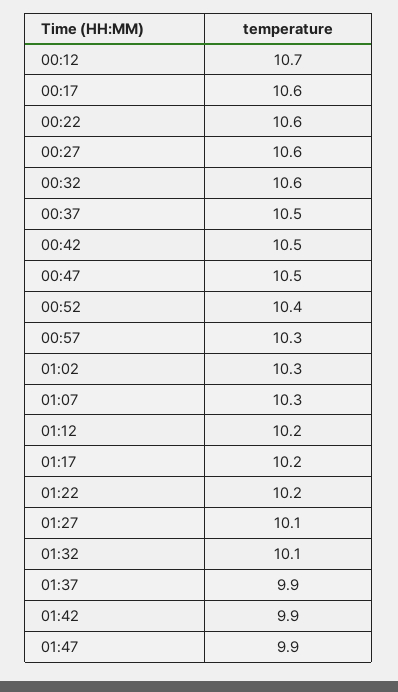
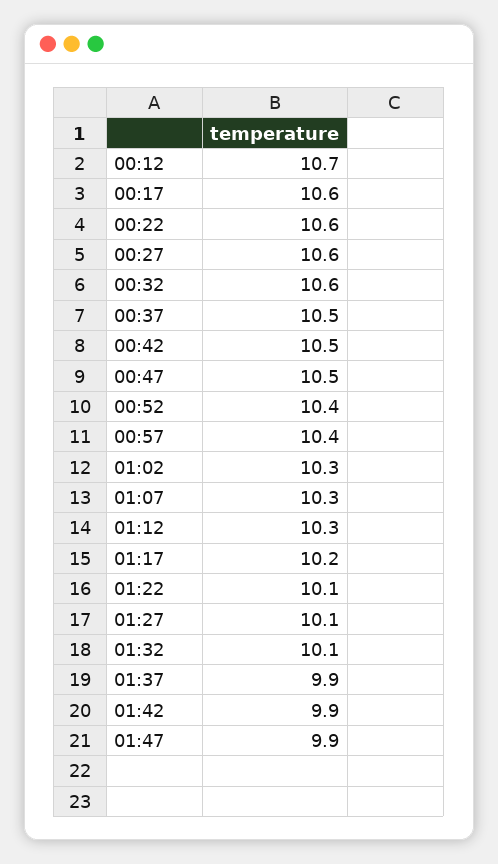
00:57: 10.3 -> 10.4
01:12: 10.2 -> 10.3
01:22: 10.2 -> 10.1

